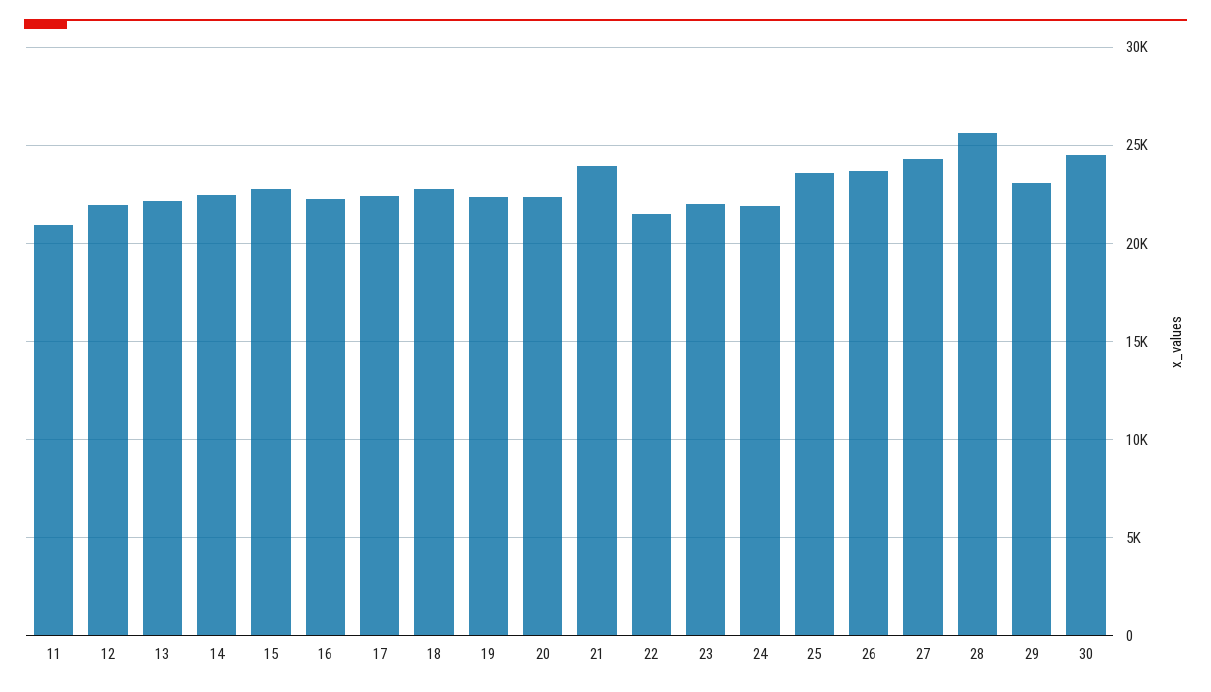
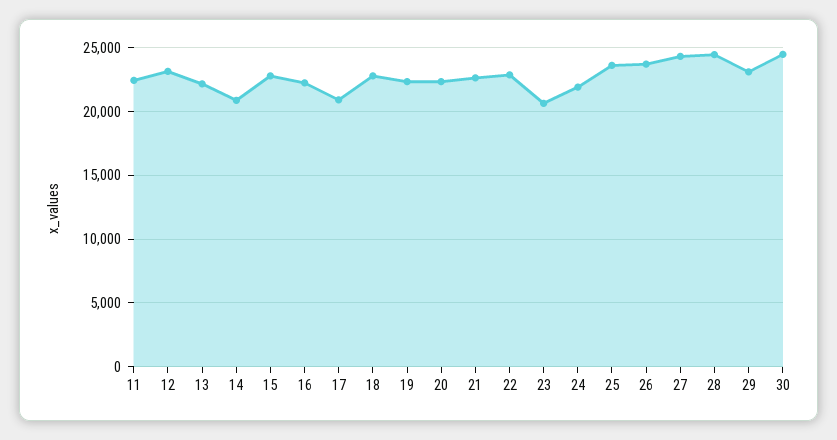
11: 21000 -> 22500
12: 22000 -> 23000
14: 22500 -> 21000
17: 22500 -> 21000
21: 24000 -> 22500
22: 21500 -> 23000
23: 22000 -> 20500
28: 25500 -> 24500

